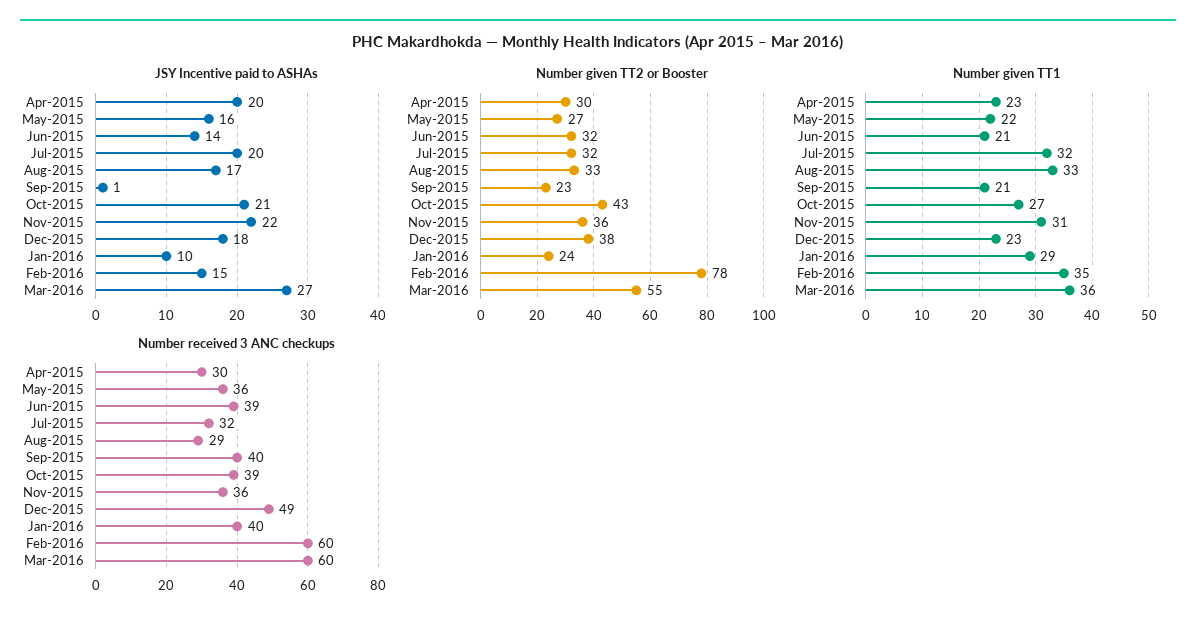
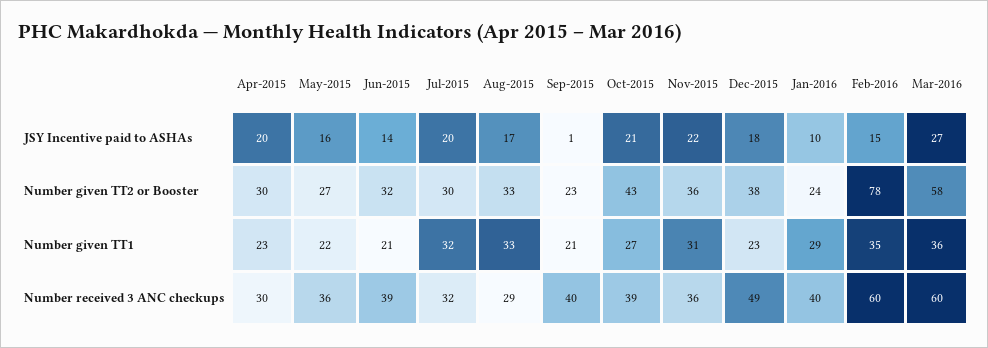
Number given TT2 or Booster, Jul-2015: 32 -> 30
Number given TT2 or Booster, Mar-2016: 55 -> 58

